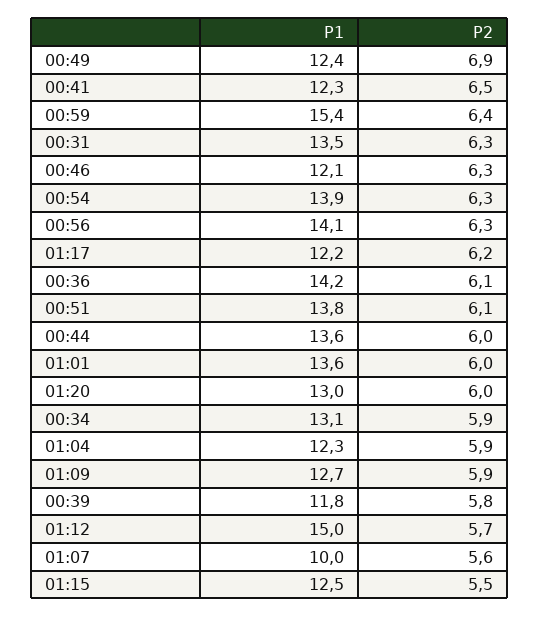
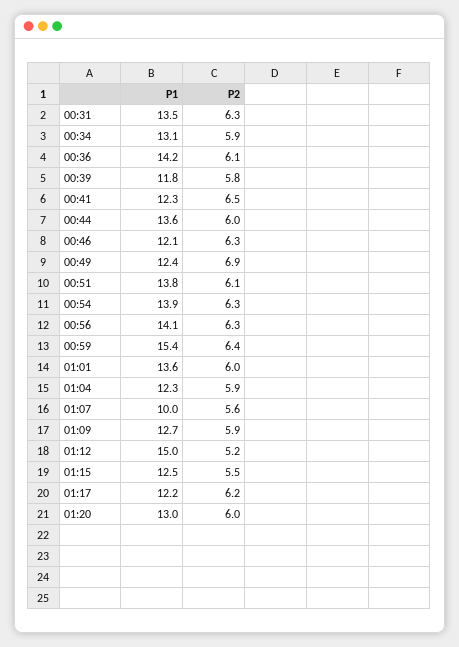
P2, 01:12: 5.7 -> 5.2

